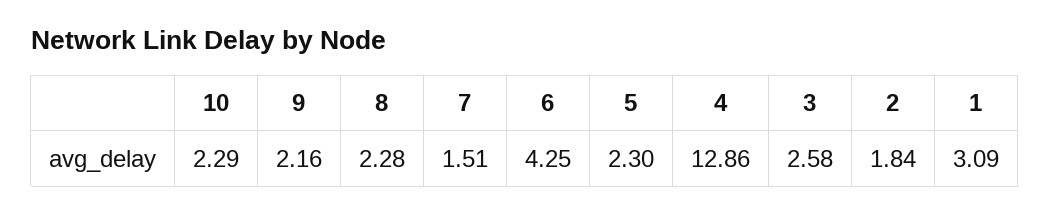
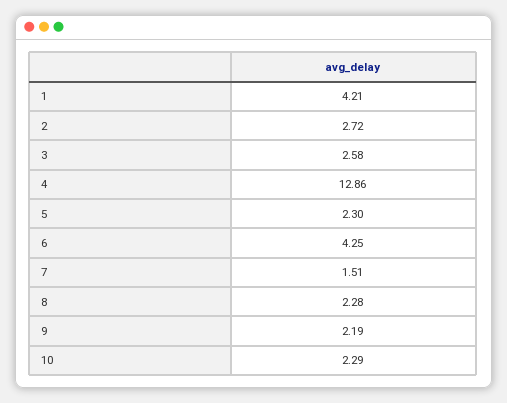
9: 2.16 -> 2.19
2: 1.84 -> 2.72
1: 3.09 -> 4.21

